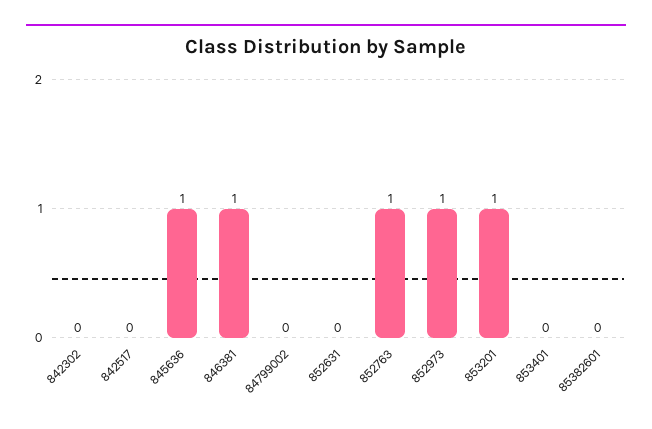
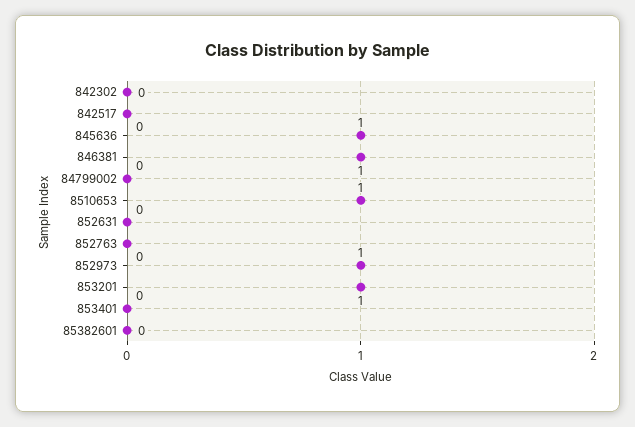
852763: 1 -> 0
8510653: none -> 1

